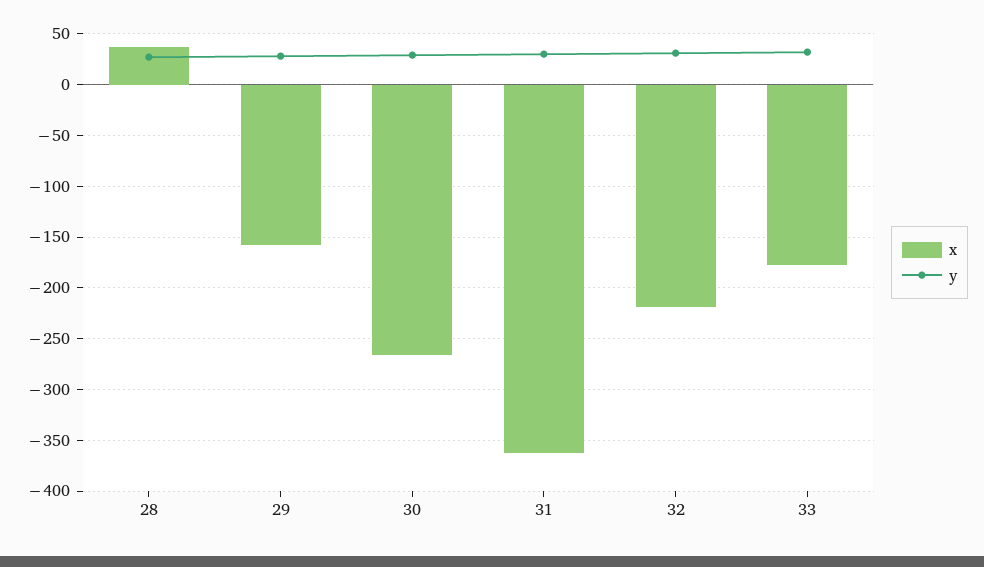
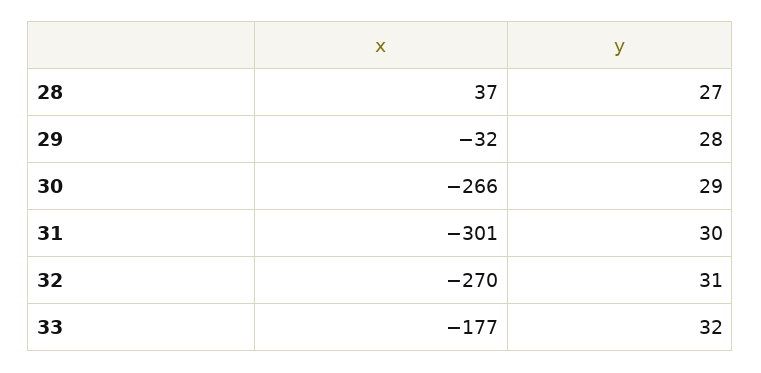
x, 29: -160 -> -32
x, 31: -360 -> -301
x, 32: -220 -> -270

